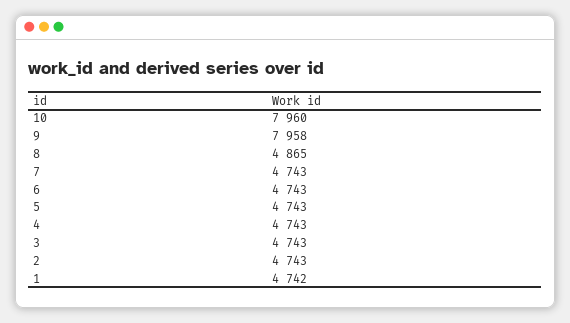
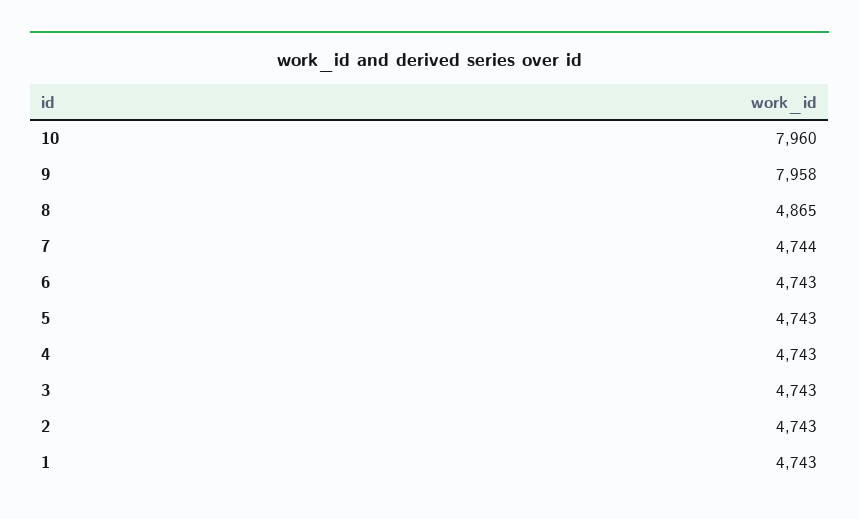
7: 4743 -> 4744
1: 4742 -> 4743

